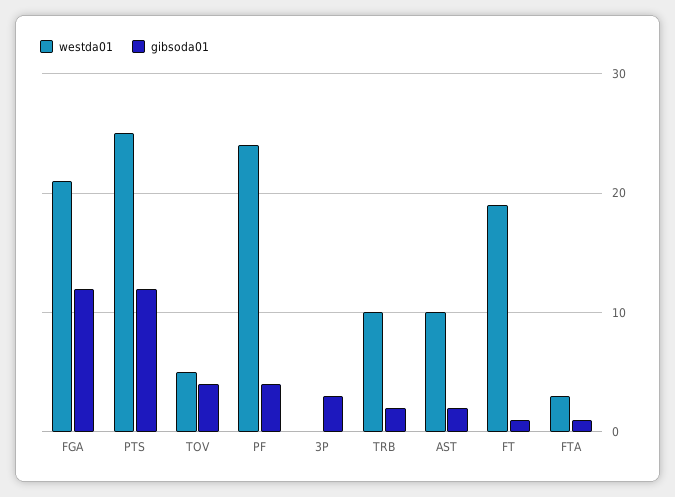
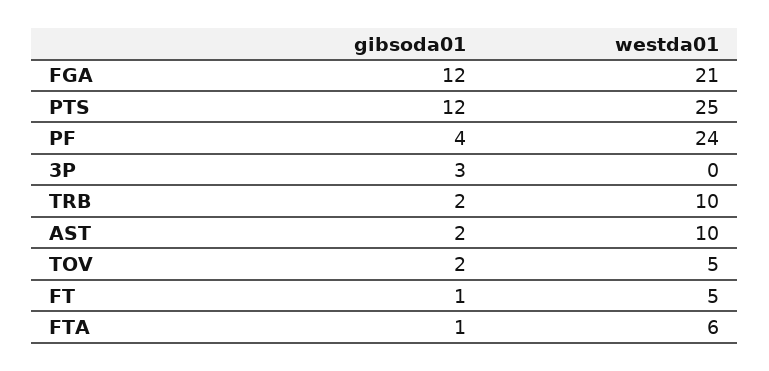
gibsoda01, TOV: 4 -> 2
westda01, FT: 19 -> 5
westda01, FTA: 3 -> 6

